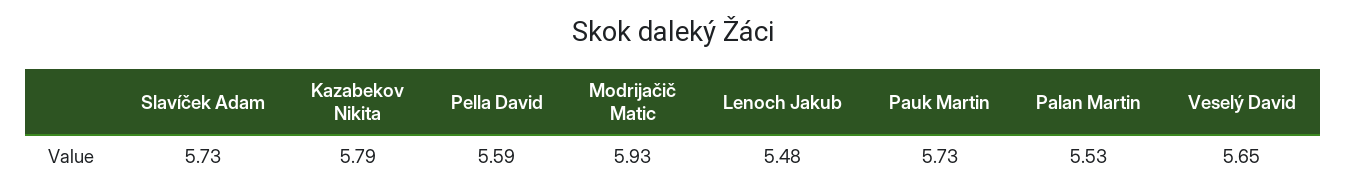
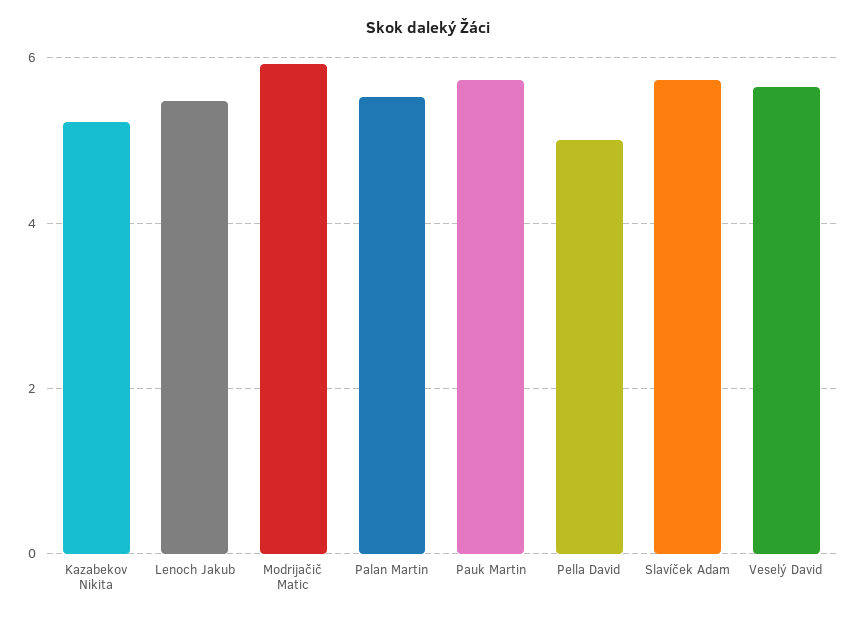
Kazabekov Nikita: 5.79 -> 5.2
Pella David: 5.59 -> 5

